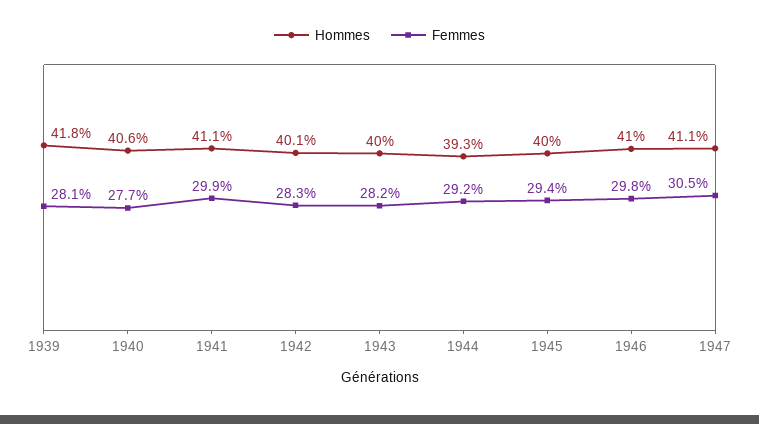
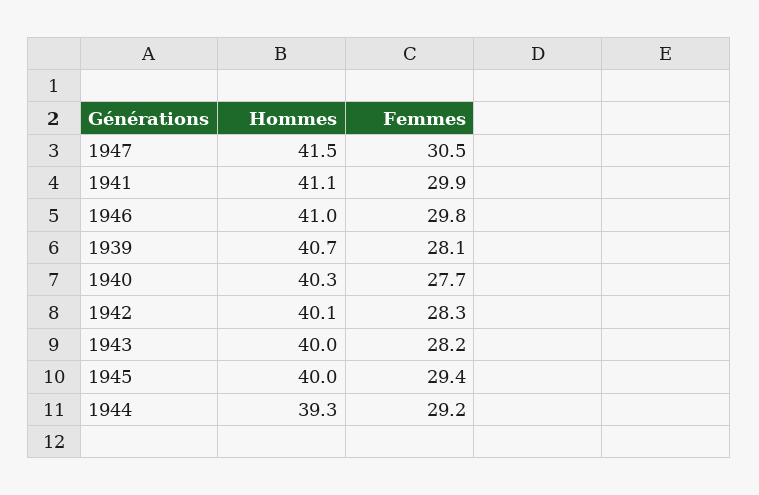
Hommes, 1939: 41.8 -> 40.7
Hommes, 1940: 40.6 -> 40.3
Hommes, 1947: 41.1 -> 41.5

